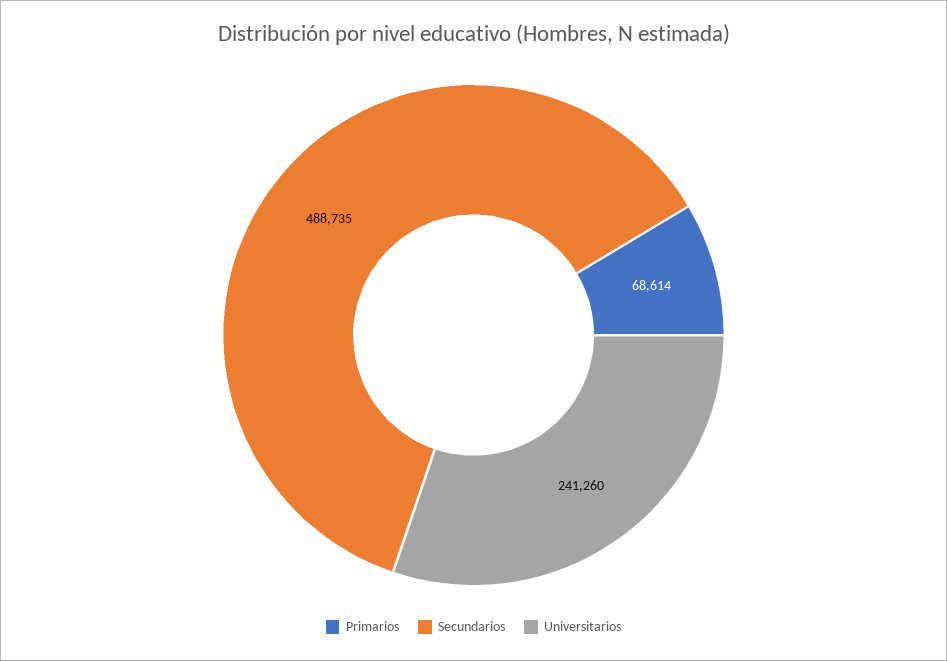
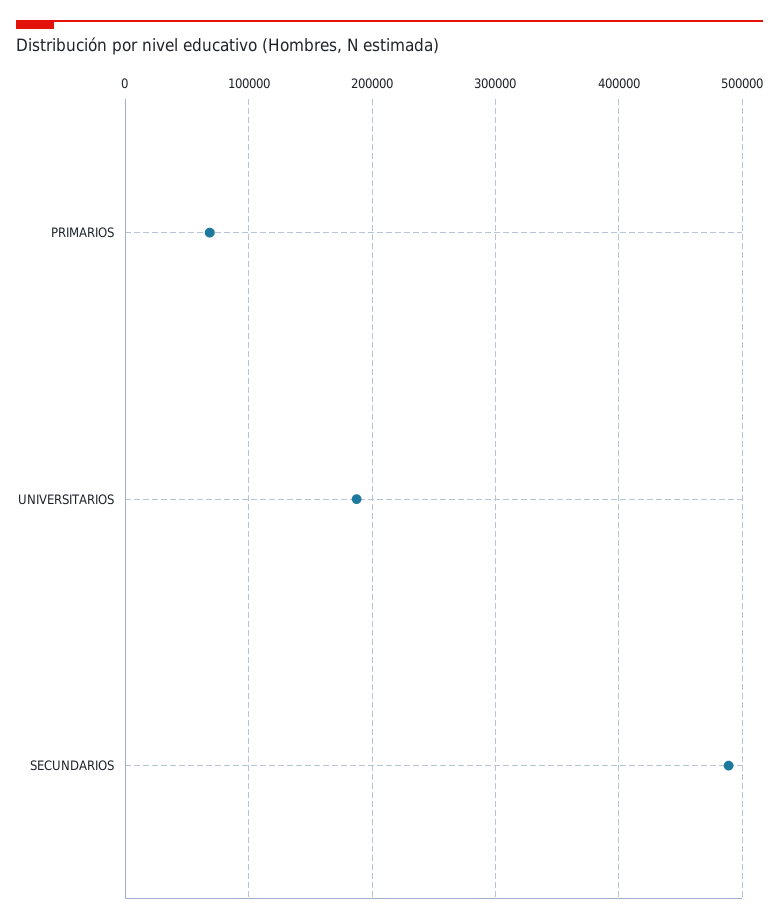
Universitarios: 241260 -> 190000

